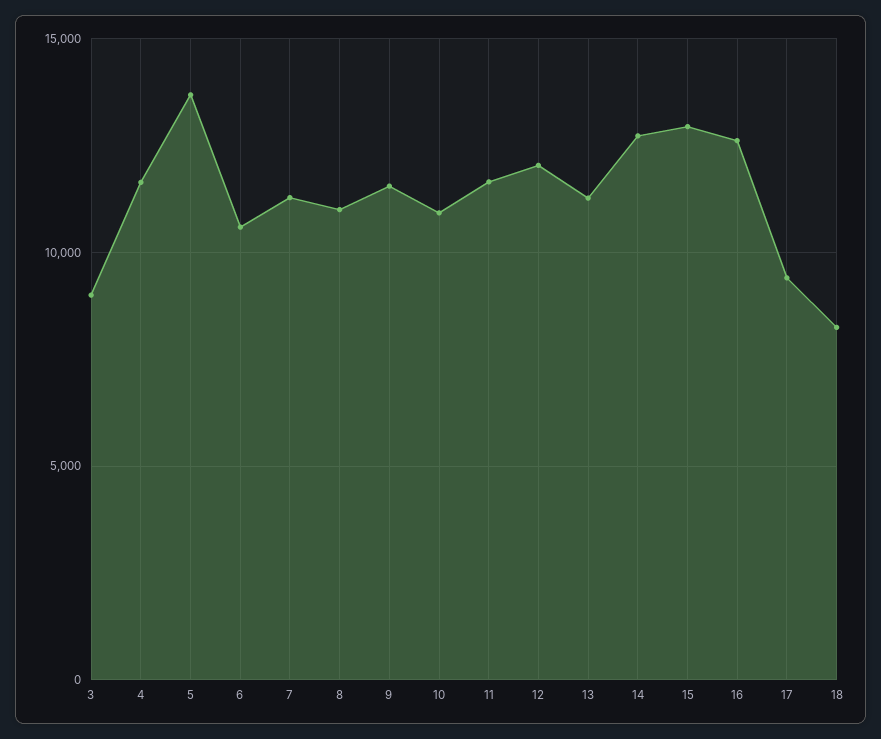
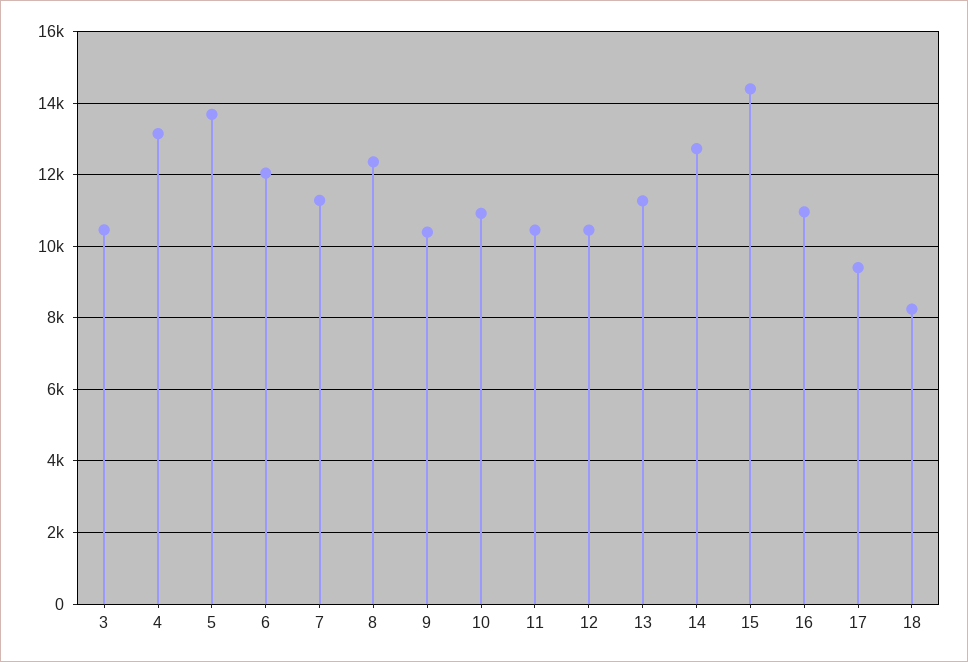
3: 9000 -> 10400
4: 11500 -> 13200
6: 10500 -> 12000
8: 11000 -> 12400
9: 11500 -> 10400
11: 11500 -> 10400
12: 12000 -> 10400
15: 13000 -> 14400
16: 12500 -> 11000

